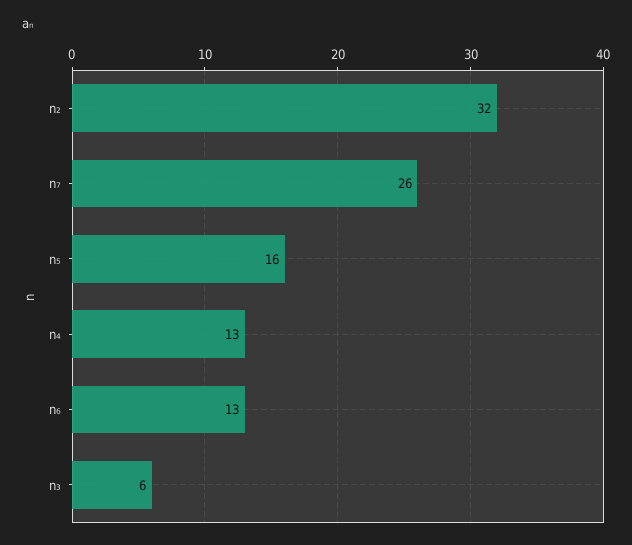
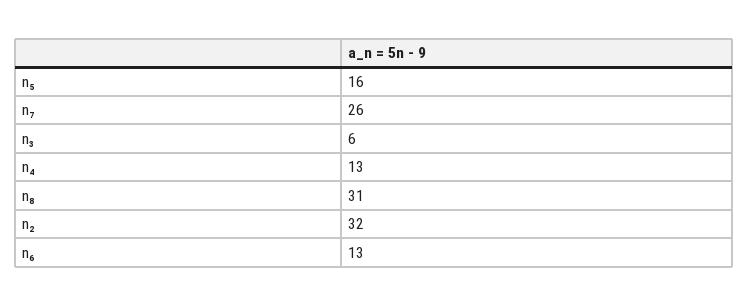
n₈: none -> 31

